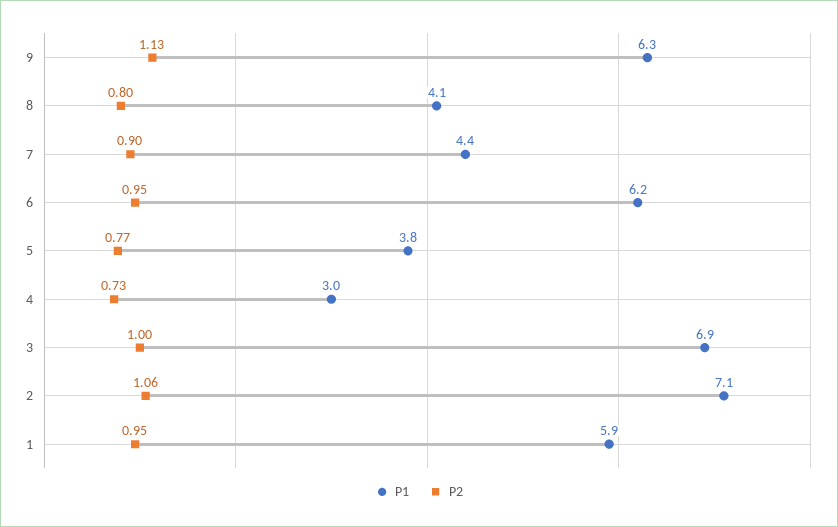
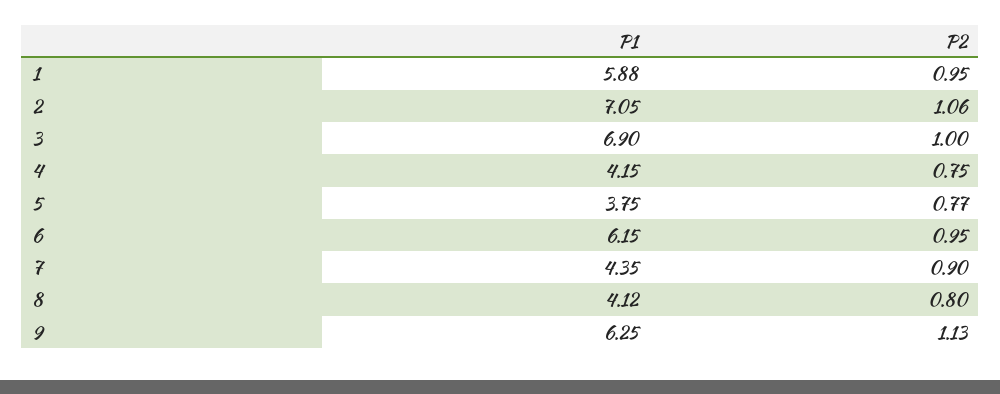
P1, 4: 3 -> 4.15
P2, 4: 0.73 -> 0.75

